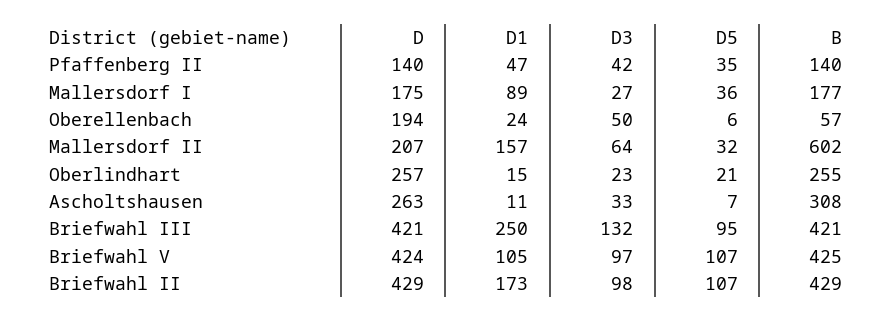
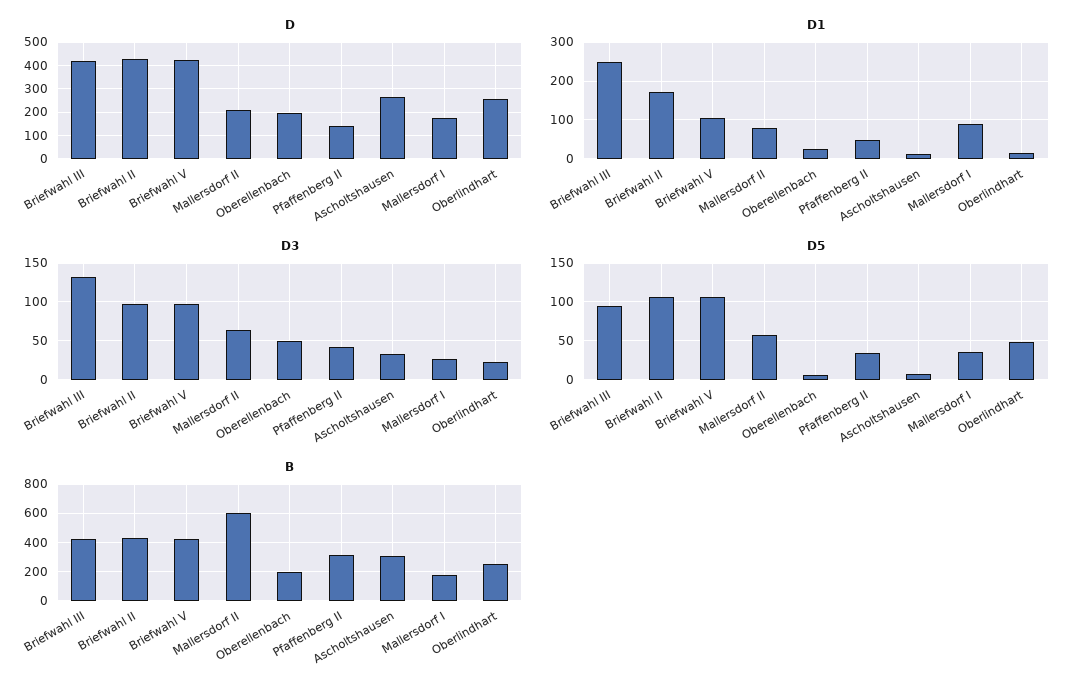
B, Pfaffenberg II: 140 -> 300
B, Oberellenbach: 57 -> 200
D1, Mallersdorf II: 157 -> 80
D5, Mallersdorf II: 32 -> 60
D5, Oberlindhart: 21 -> 50

